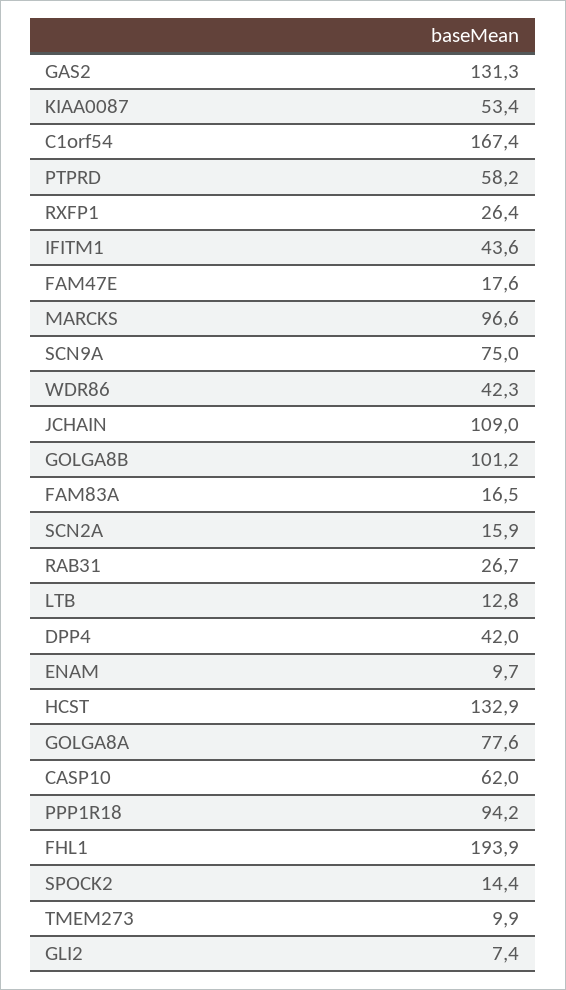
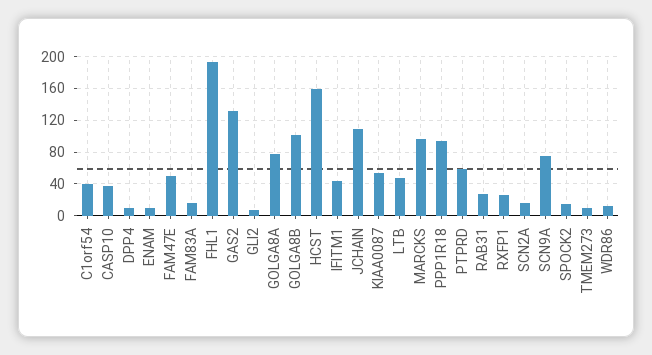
C1orf54: 167.4 -> 40
FAM47E: 17.6 -> 50
WDR86: 42.3 -> 10
LTB: 12.8 -> 50
DPP4: 42 -> 10
HCST: 132.9 -> 160
CASP10: 62 -> 40

